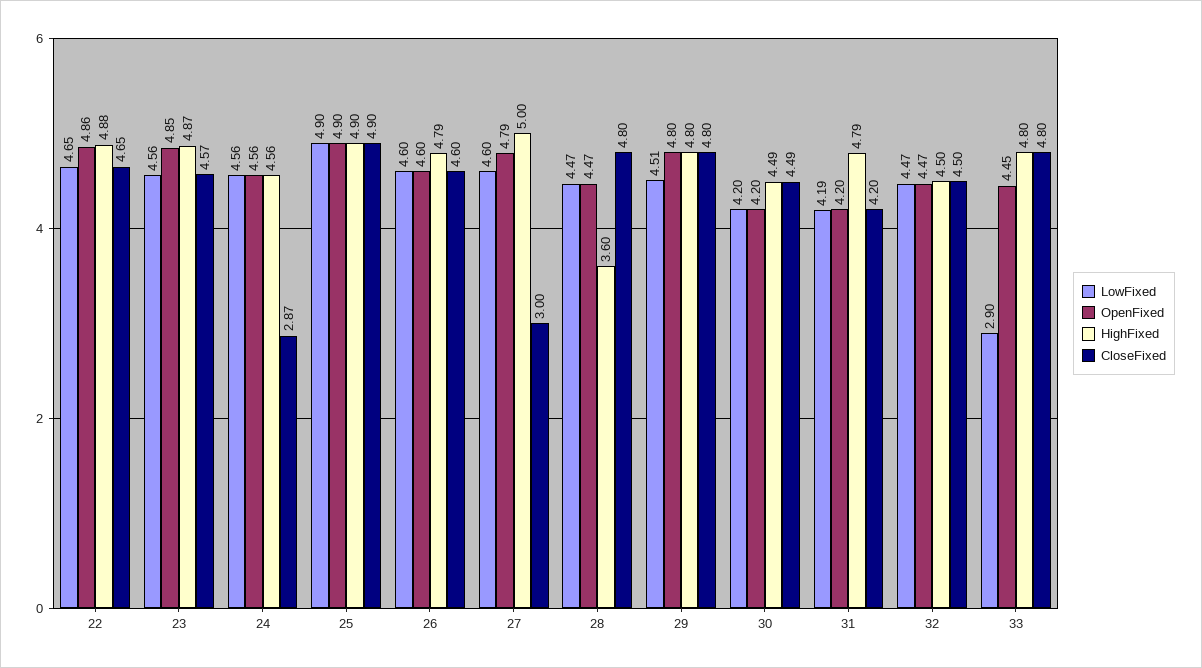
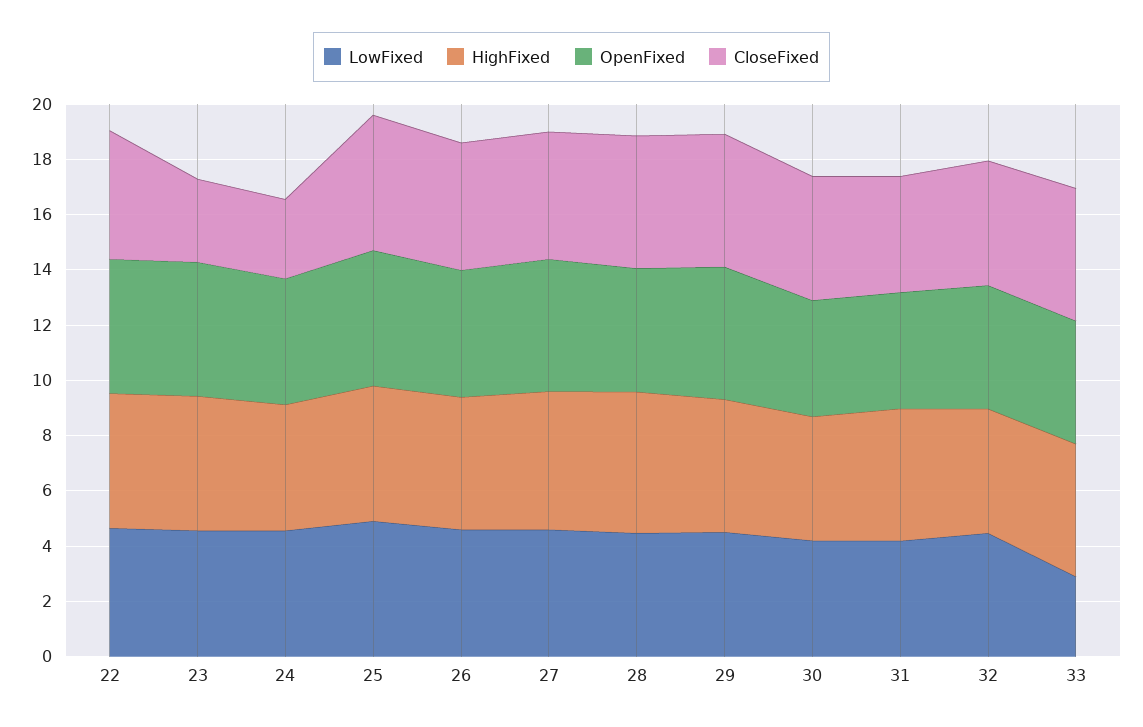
CloseFixed, 23: 4.57 -> 3
CloseFixed, 27: 3 -> 4.5
HighFixed, 28: 3.6 -> 5

